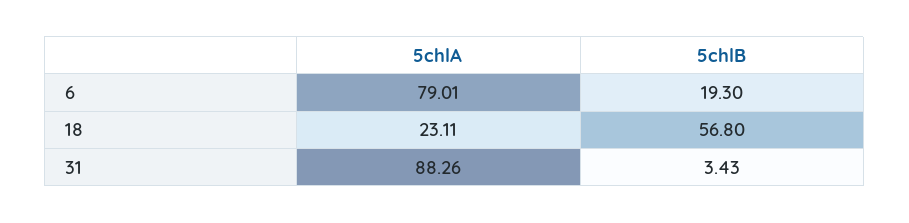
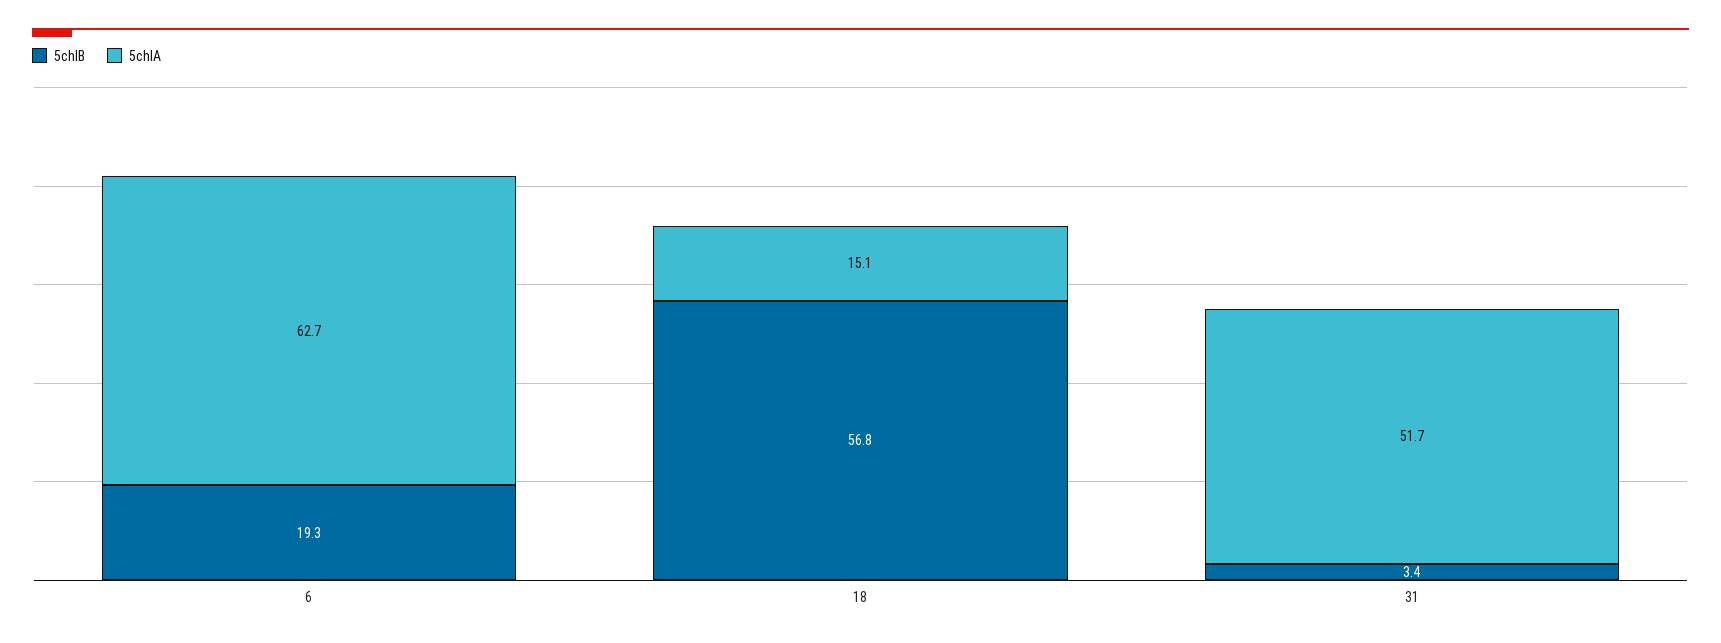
5chlA, 6: 79.01 -> 62.7
5chlA, 18: 23.11 -> 15.1
5chlA, 31: 88.26 -> 51.7

